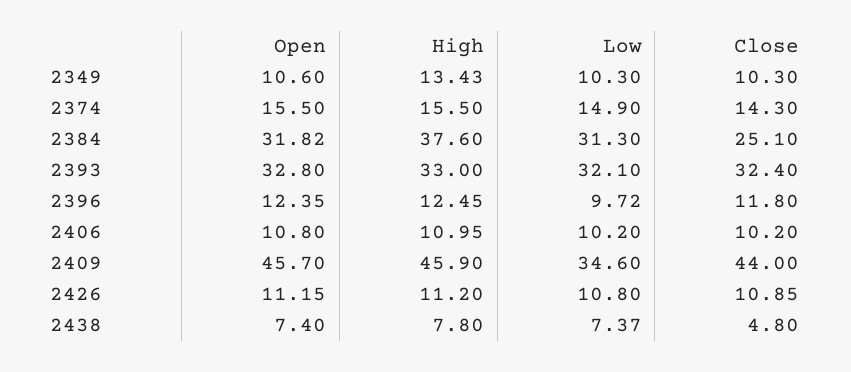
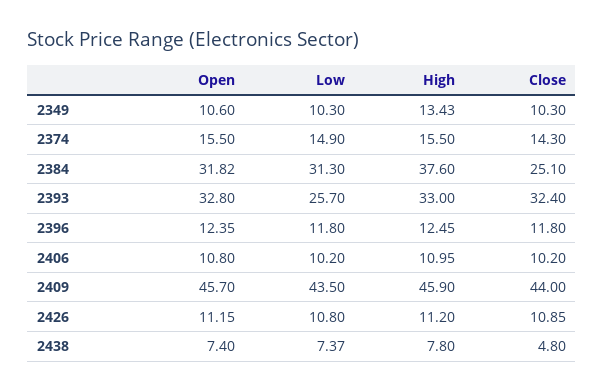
Low, 2393: 32.1 -> 25.7
Low, 2396: 9.72 -> 11.8
Low, 2409: 34.6 -> 43.5

